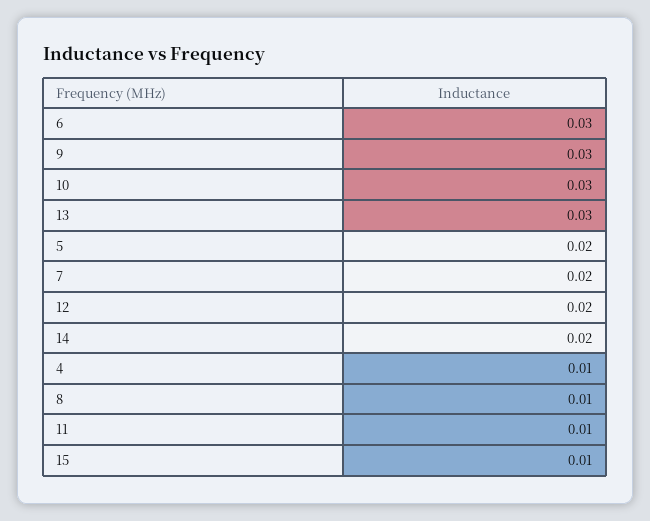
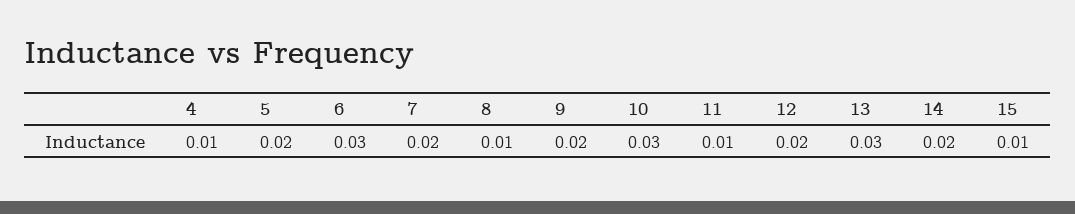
9: 0.03 -> 0.02

